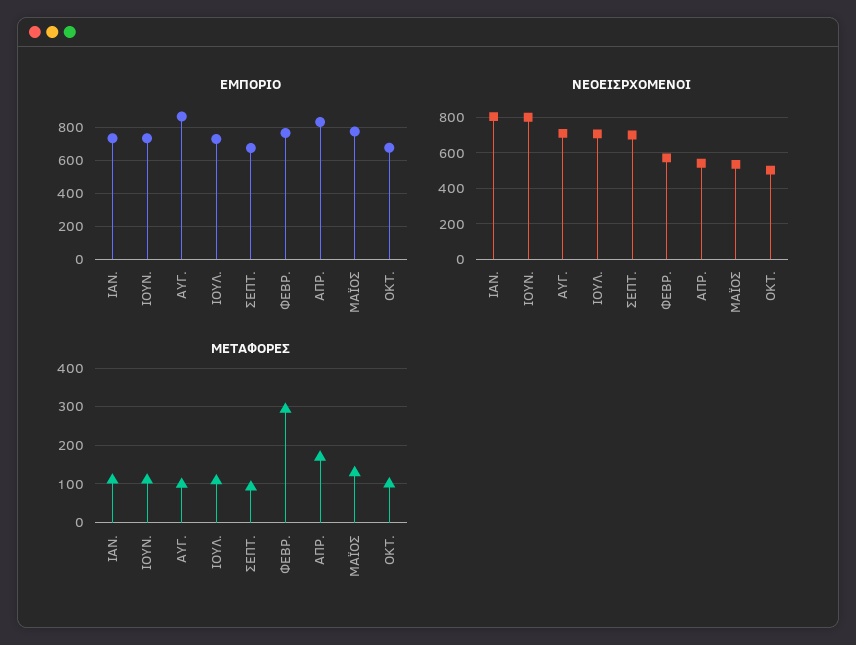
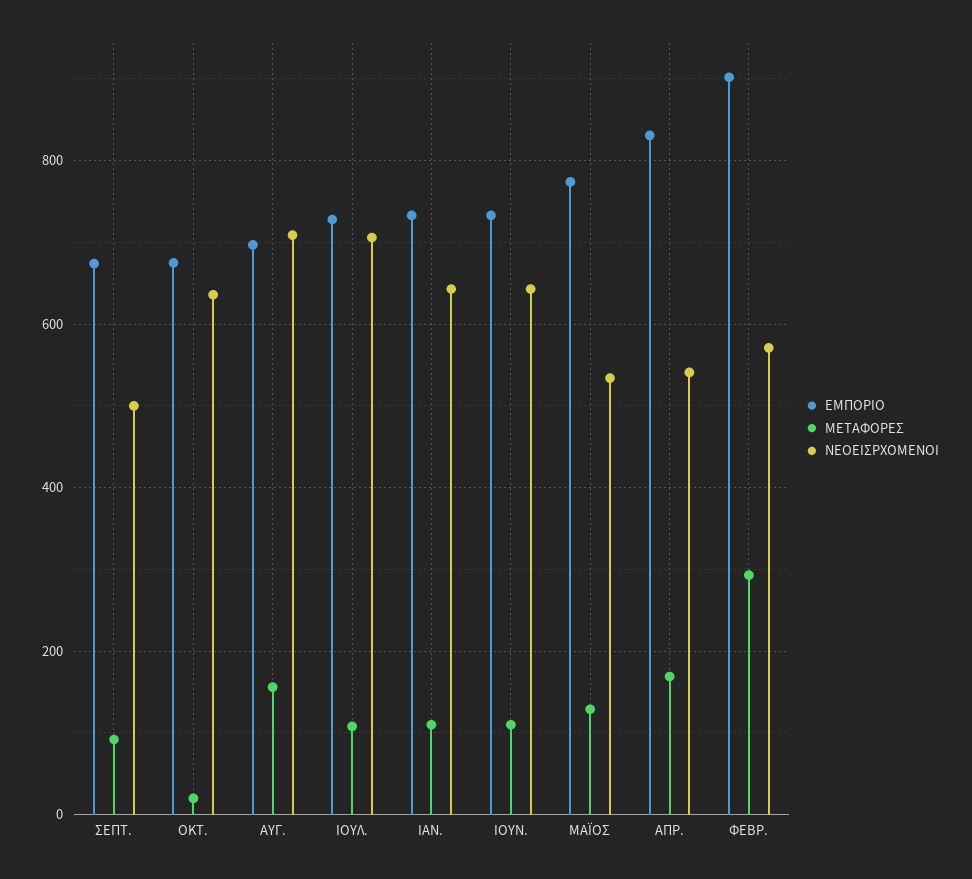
ΕΜΠΟΡΙΟ, ΑΥΓ.: 850 -> 700
ΕΜΠΟΡΙΟ, ΦΕΒΡ.: 750 -> 900
ΝΕΟΕΙΣΡΧΟΜΕΝΟΙ, ΙΑΝ.: 800 -> 640
ΝΕΟΕΙΣΡΧΟΜΕΝΟΙ, ΙΟΥΝ.: 800 -> 640
ΝΕΟΕΙΣΡΧΟΜΕΝΟΙ, ΣΕΠΤ.: 700 -> 500
ΝΕΟΕΙΣΡΧΟΜΕΝΟΙ, ΟΚΤ.: 500 -> 640
ΜΕΤΑΦΟΡΕΣ, ΑΥΓ.: 100 -> 160
ΜΕΤΑΦΟΡΕΣ, ΟΚΤ.: 100 -> 20

